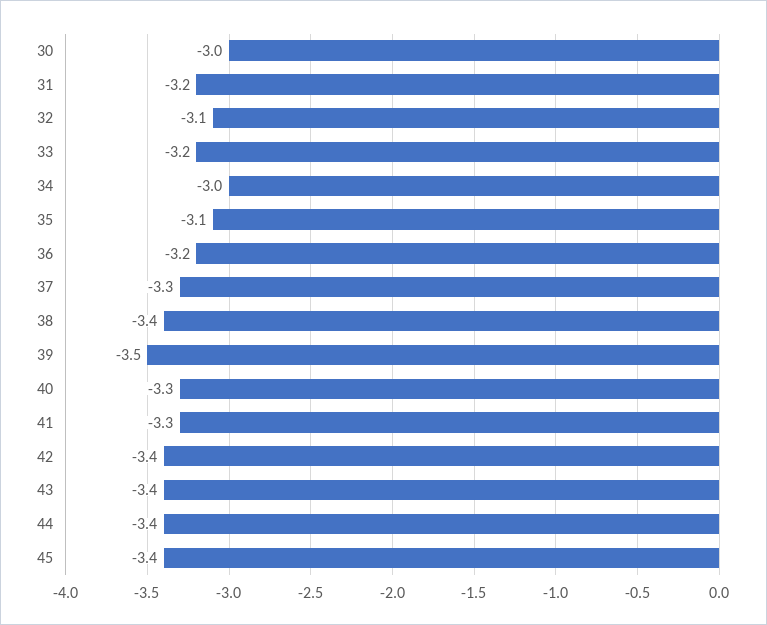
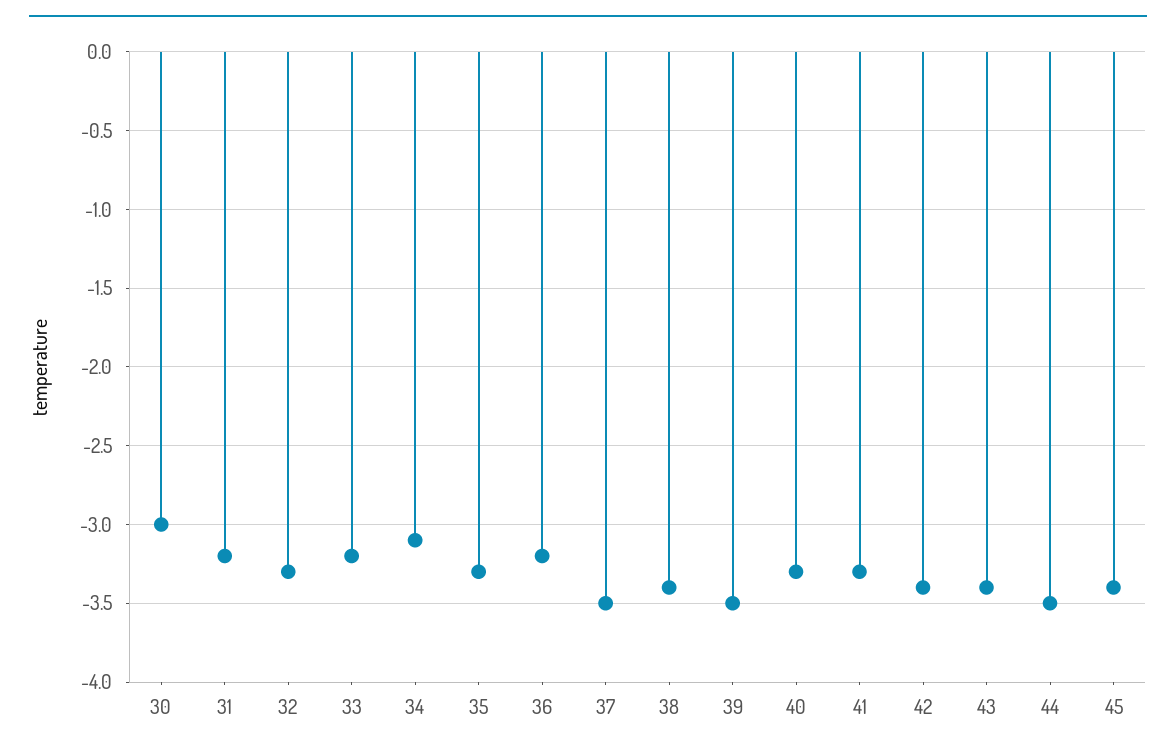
32: -3.1 -> -3.3
34: -3 -> -3.1
35: -3.1 -> -3.3
37: -3.3 -> -3.5
44: -3.4 -> -3.5

